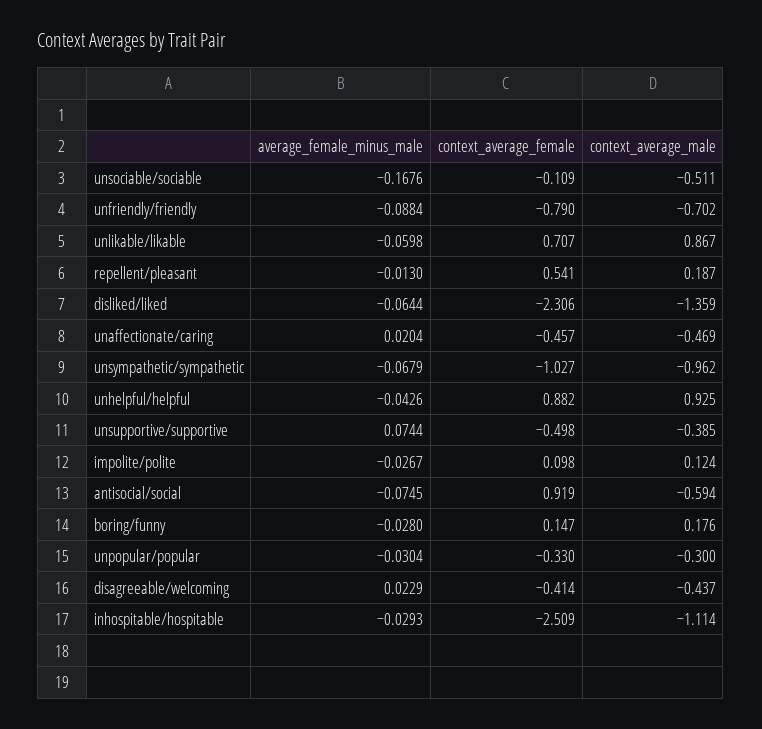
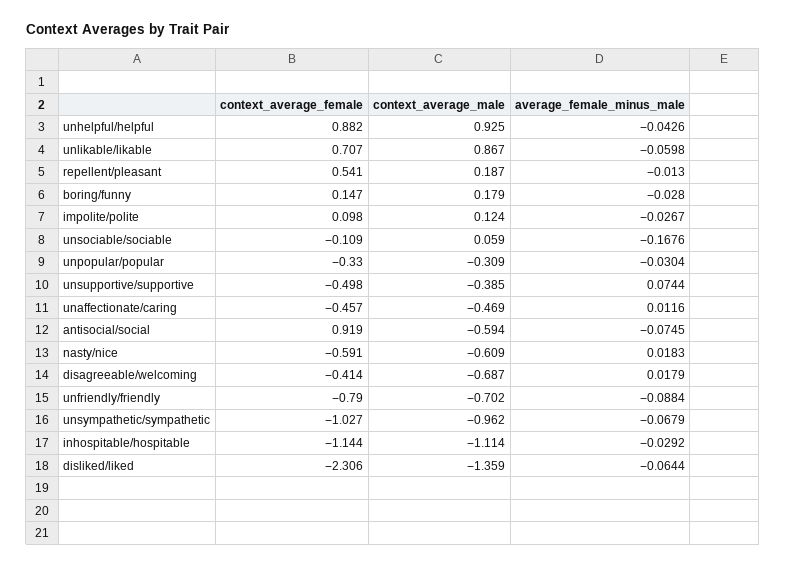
context_average_male, unsociable/sociable: -0.511 -> 0.059
average_female_minus_male, unaffectionate/caring: 0.0204 -> 0.0116
context_average_male, boring/funny: 0.176 -> 0.179
context_average_male, unpopular/popular: -0.3 -> -0.309
average_female_minus_male, disagreeable/welcoming: 0.0229 -> 0.0179
context_average_male, disagreeable/welcoming: -0.437 -> -0.687
average_female_minus_male, inhospitable/hospitable: -0.0293 -> -0.0292
context_average_female, inhospitable/hospitable: -2.509 -> -1.144
context_average_female, nasty/nice: none -> -0.591
context_average_male, nasty/nice: none -> -0.609
average_female_minus_male, nasty/nice: none -> 0.0183

